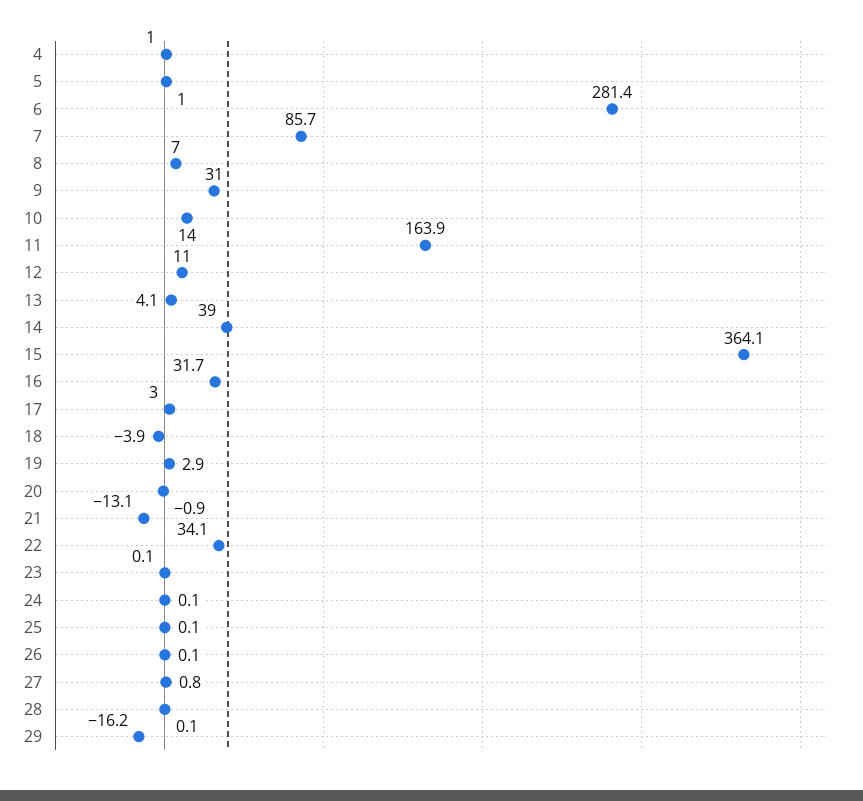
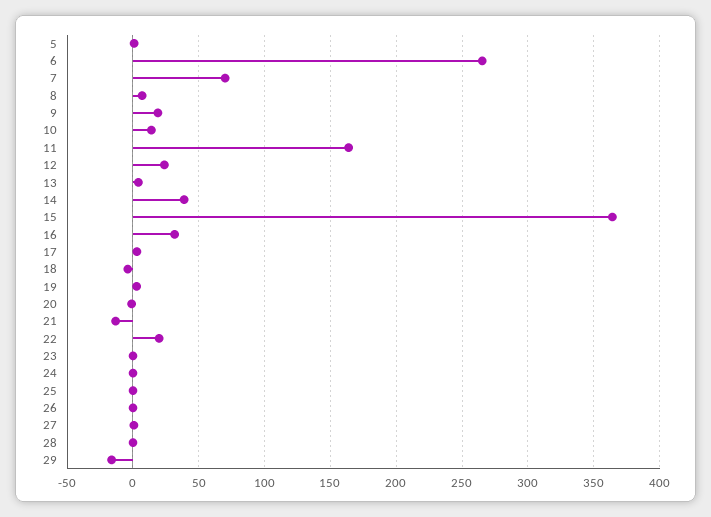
4: 1 -> none
6: 281.4 -> 265
7: 85.7 -> 70
9: 31 -> 20
12: 11 -> 25
22: 34.1 -> 20

